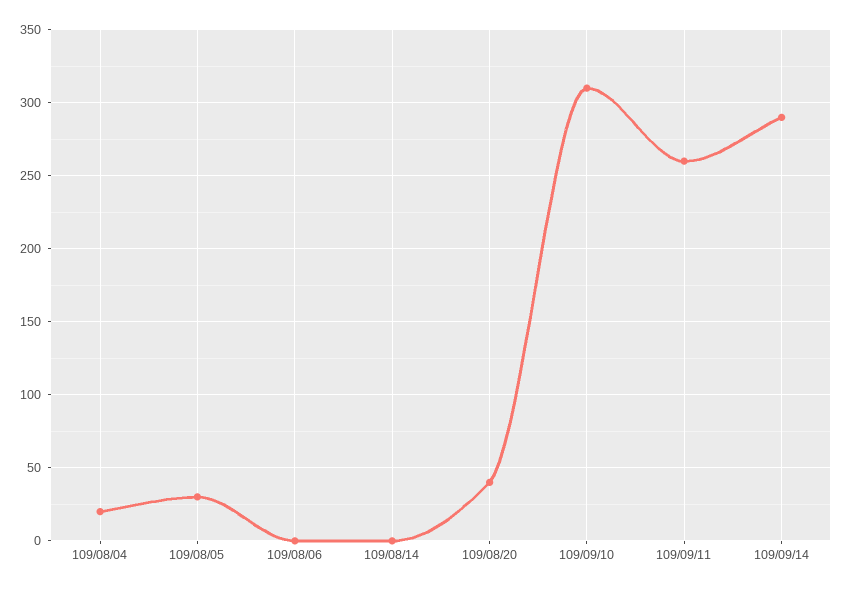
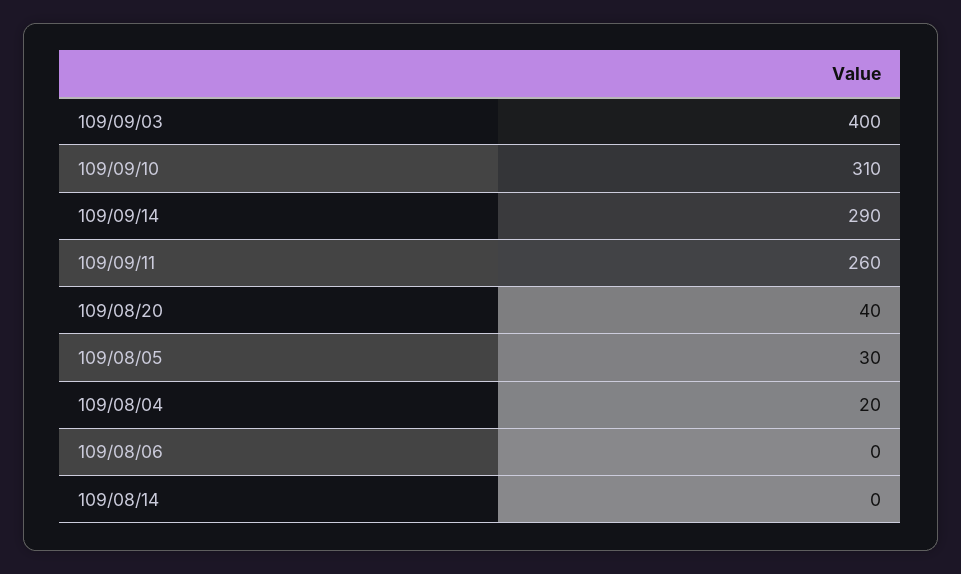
109/09/03: none -> 400

